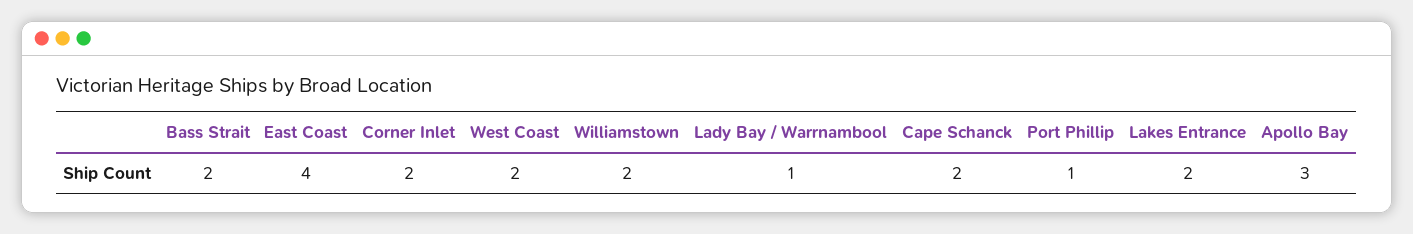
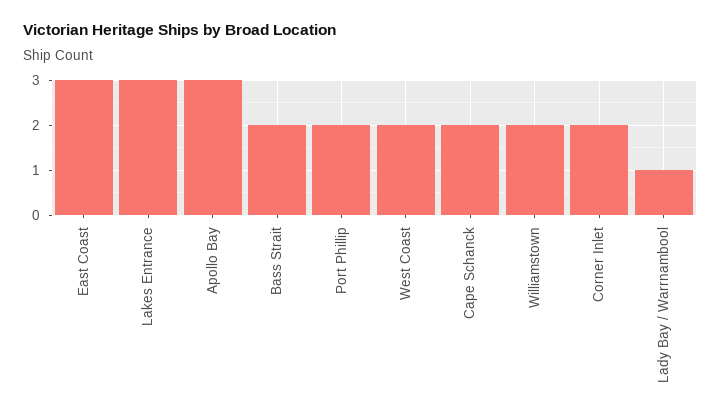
East Coast: 4 -> 3
Port Phillip: 1 -> 2
Lakes Entrance: 2 -> 3

